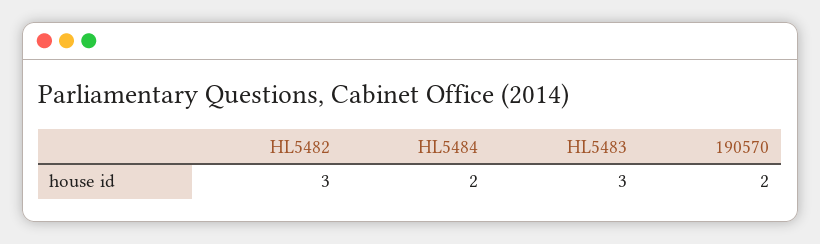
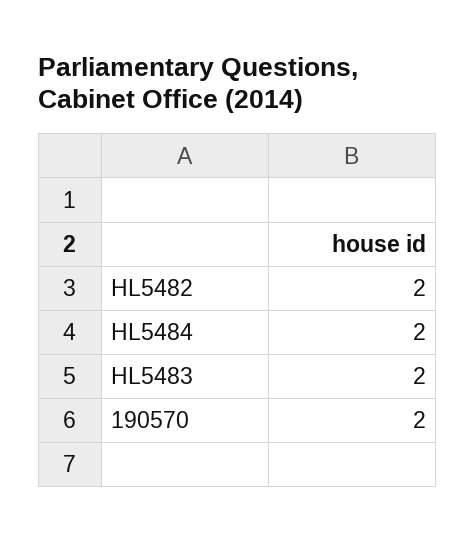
HL5482: 3 -> 2
HL5483: 3 -> 2

